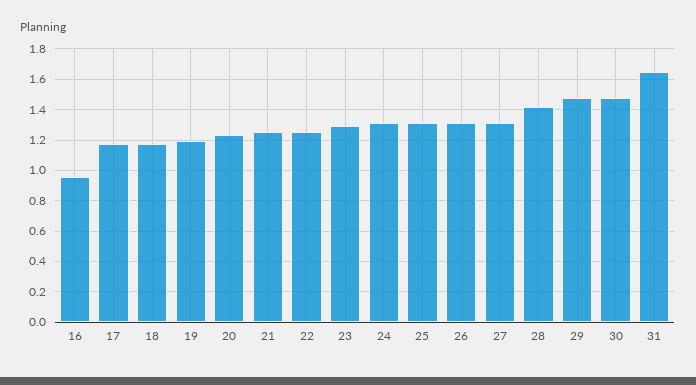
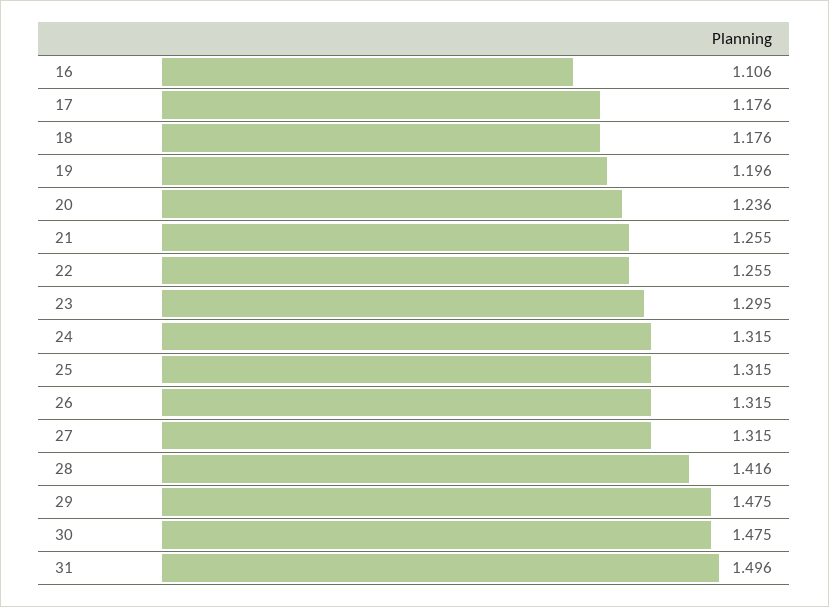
16: 0.95 -> 1.106
31: 1.65 -> 1.496

